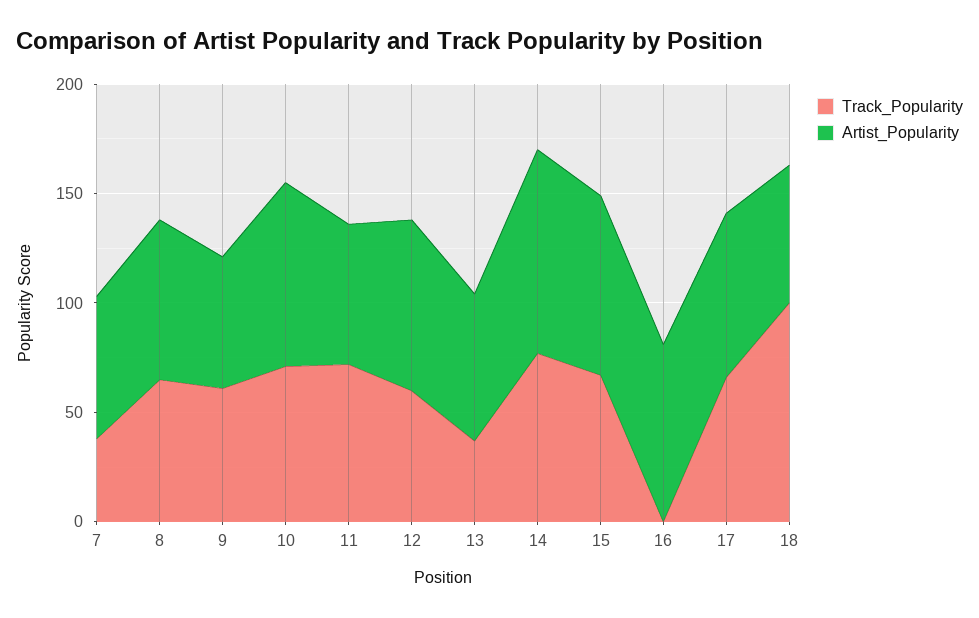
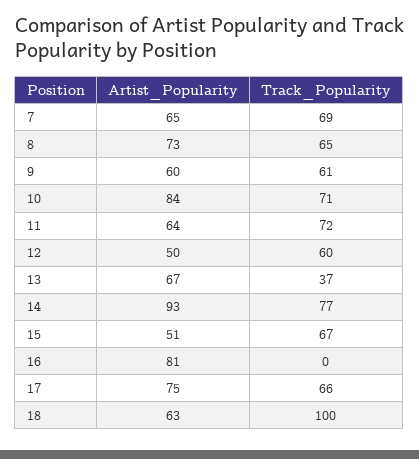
Track_Popularity, 7: 40 -> 69
Artist_Popularity, 12: 80 -> 50
Artist_Popularity, 15: 80 -> 51

